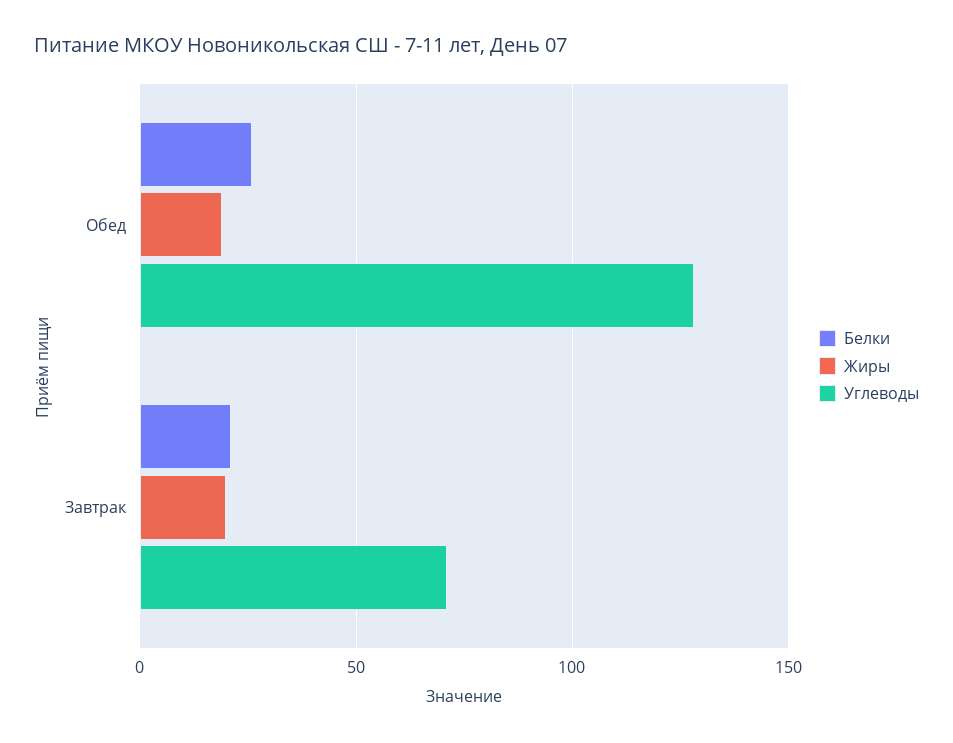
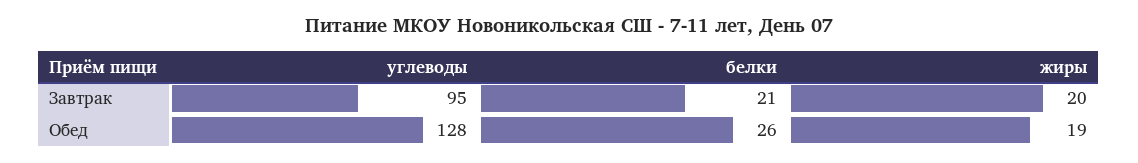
Углеводы, Завтрак: 70 -> 95

